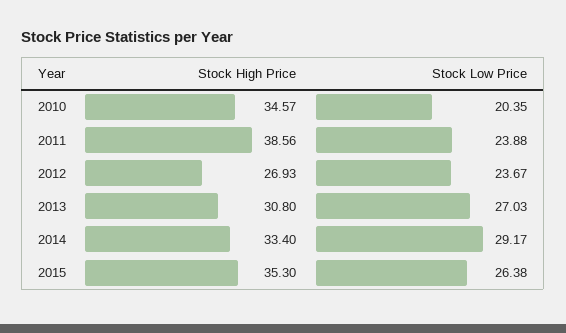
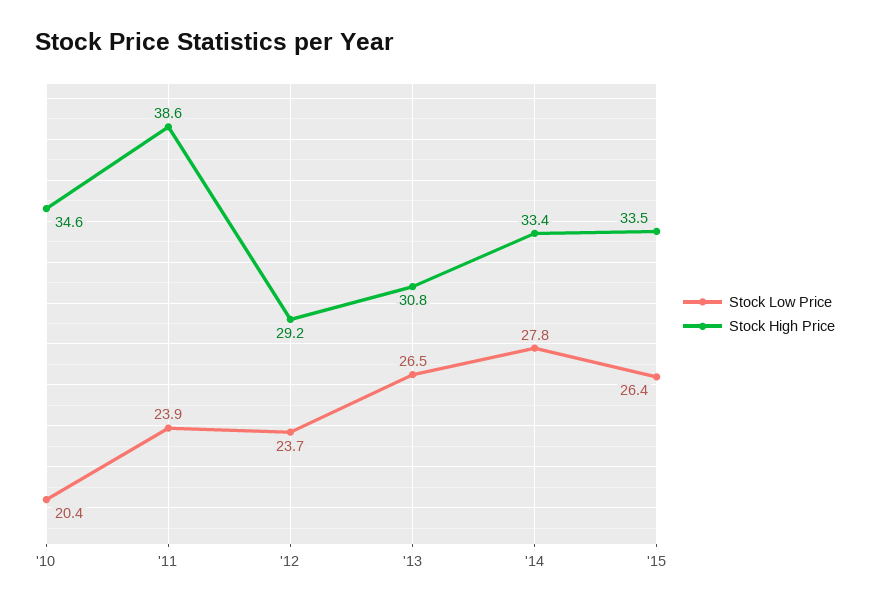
Stock High Price, 2012: 26.93 -> 29.2
Stock Low Price, 2013: 27.03 -> 26.5
Stock Low Price, 2014: 29.17 -> 27.8
Stock High Price, 2015: 35.3 -> 33.5

